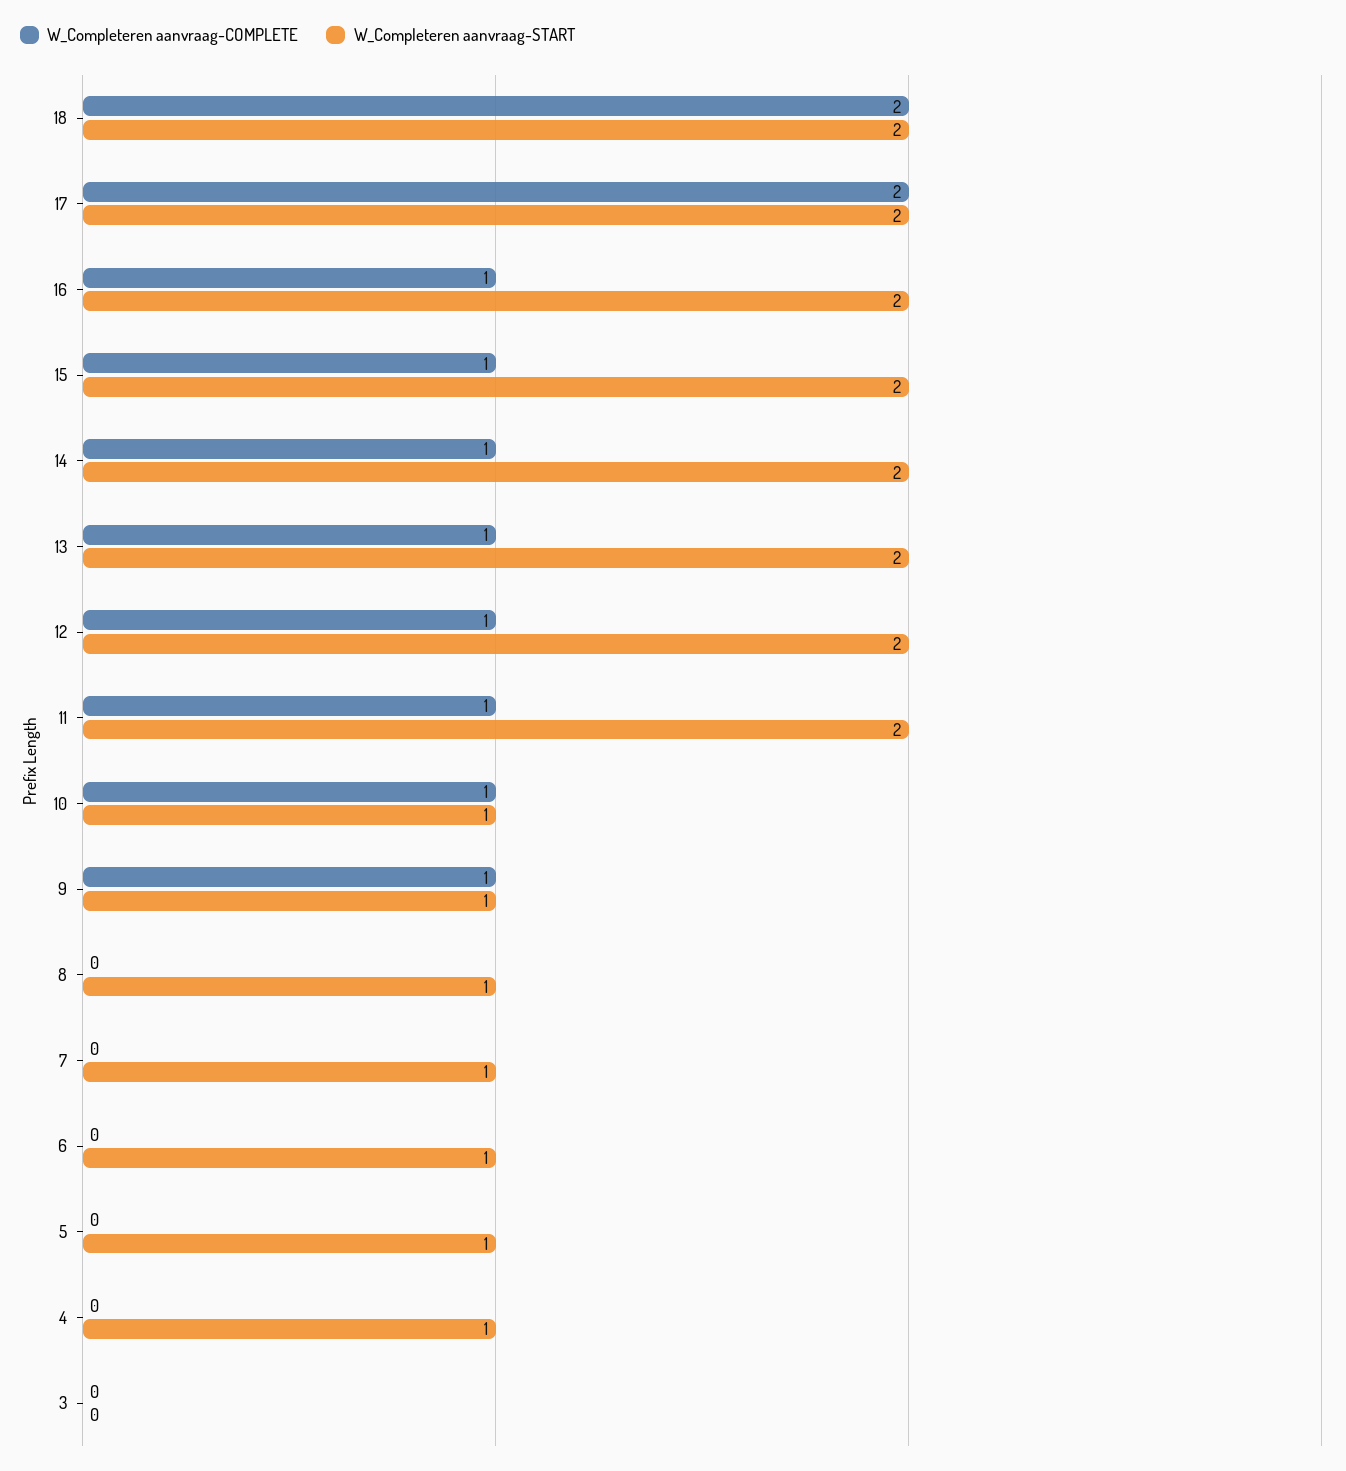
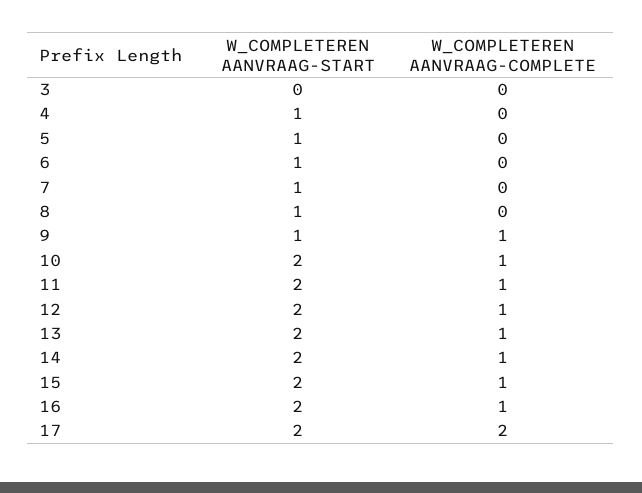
W_Completeren aanvraag-COMPLETE, 18: 2 -> none
W_Completeren aanvraag-START, 18: 2 -> none
W_Completeren aanvraag-START, 10: 1 -> 2

